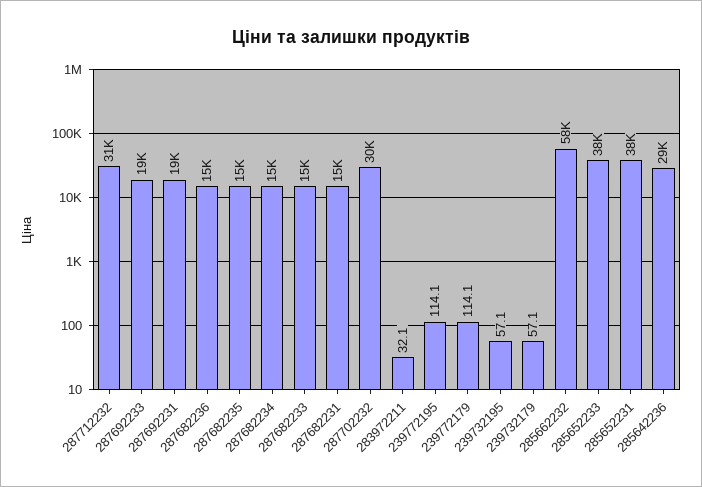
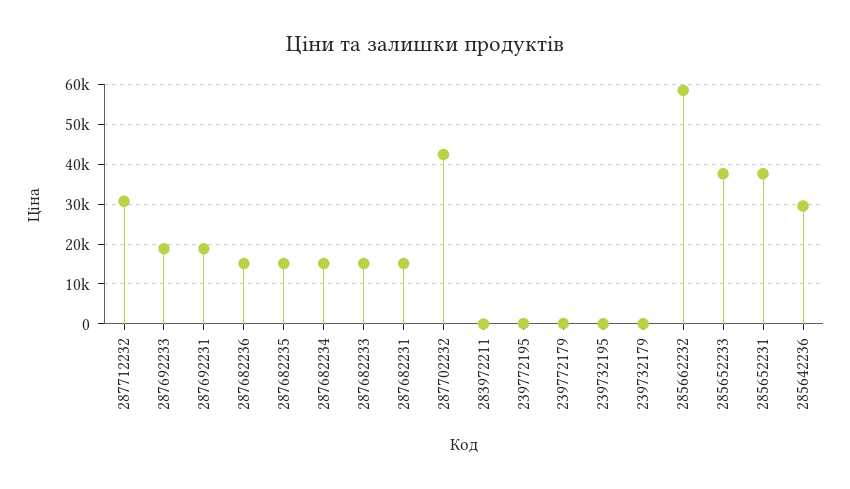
287702232: 30000 -> 42000

